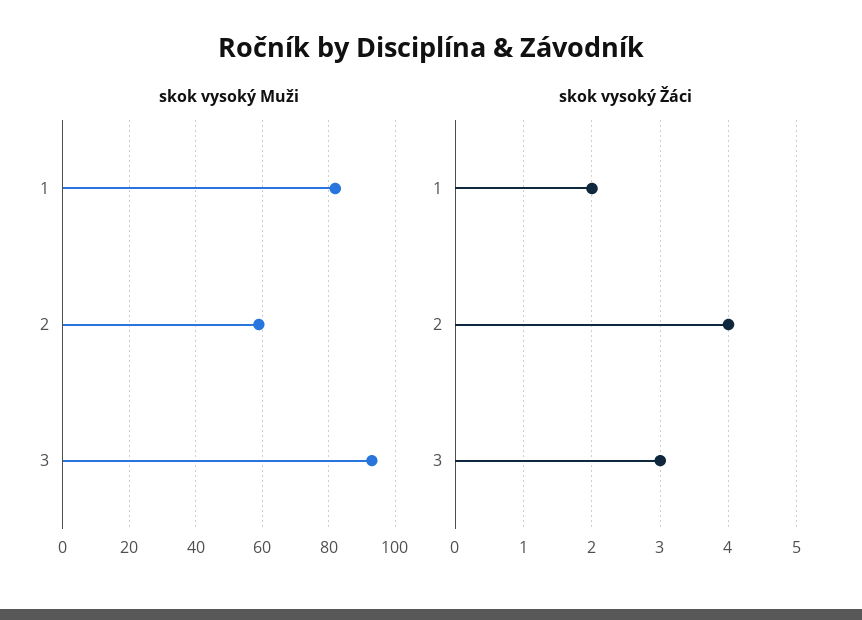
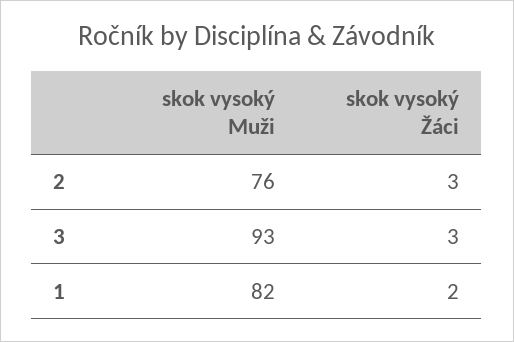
skok vysoký Muži, 2: 60 -> 76
skok vysoký Žáci, 2: 4 -> 3

